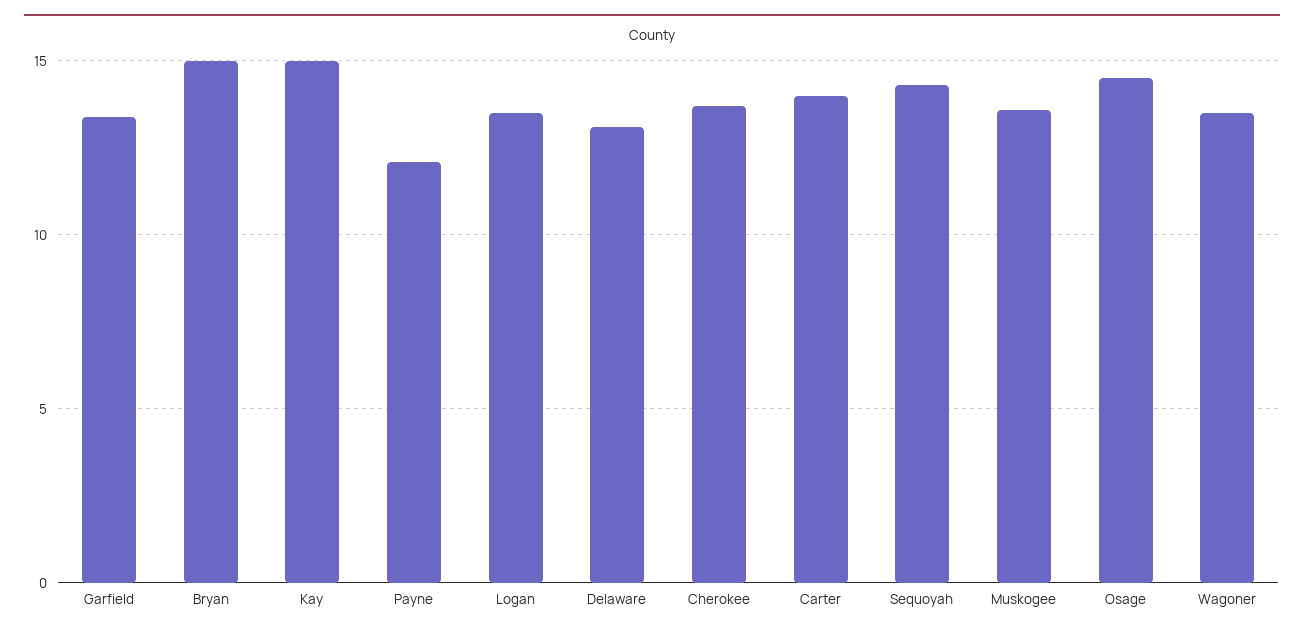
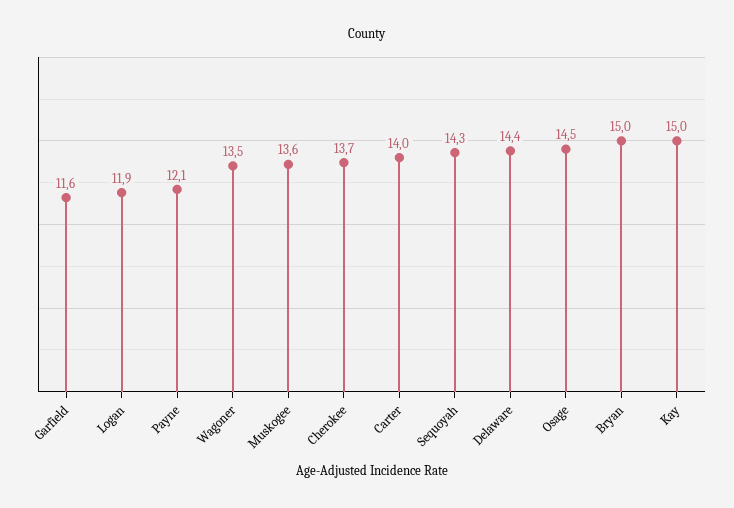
Garfield: 13.5 -> 11.6
Logan: 13.5 -> 11.9
Delaware: 13 -> 14.4

